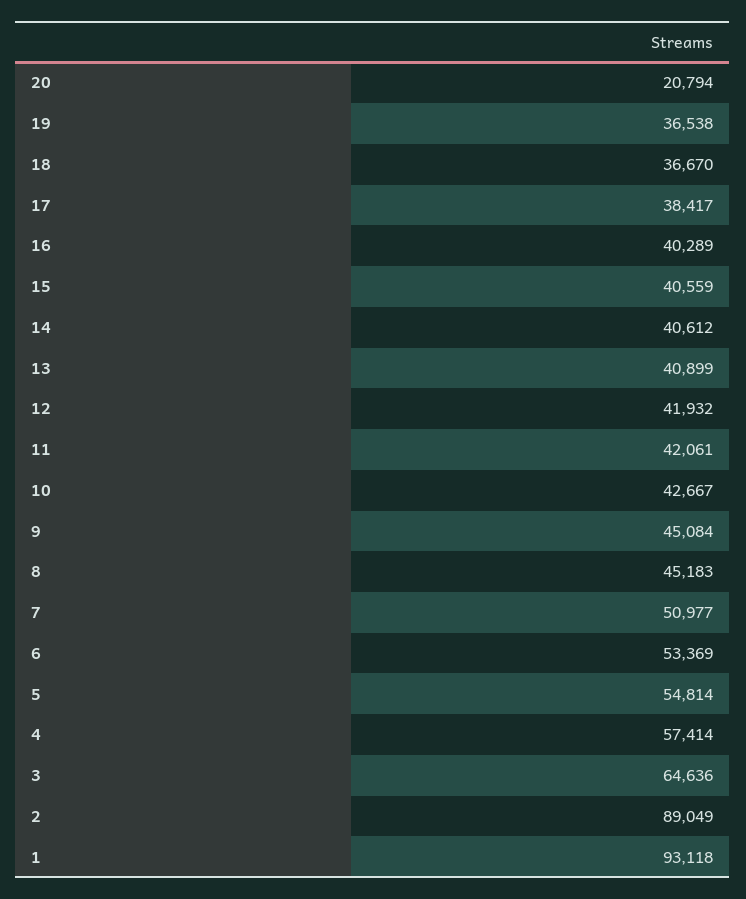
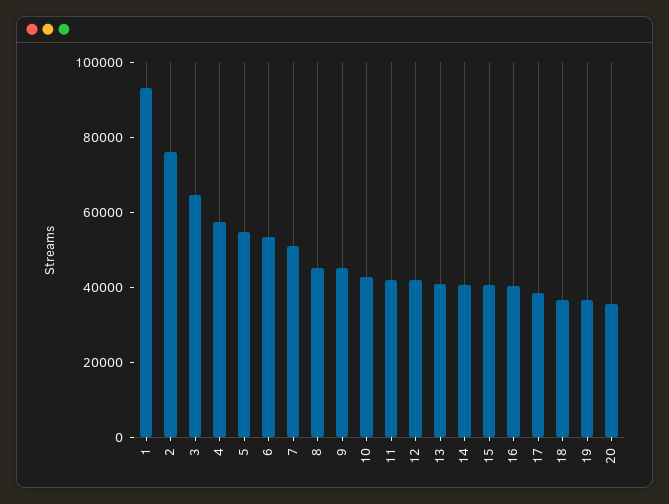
20: 20794 -> 35000
2: 89049 -> 75000

